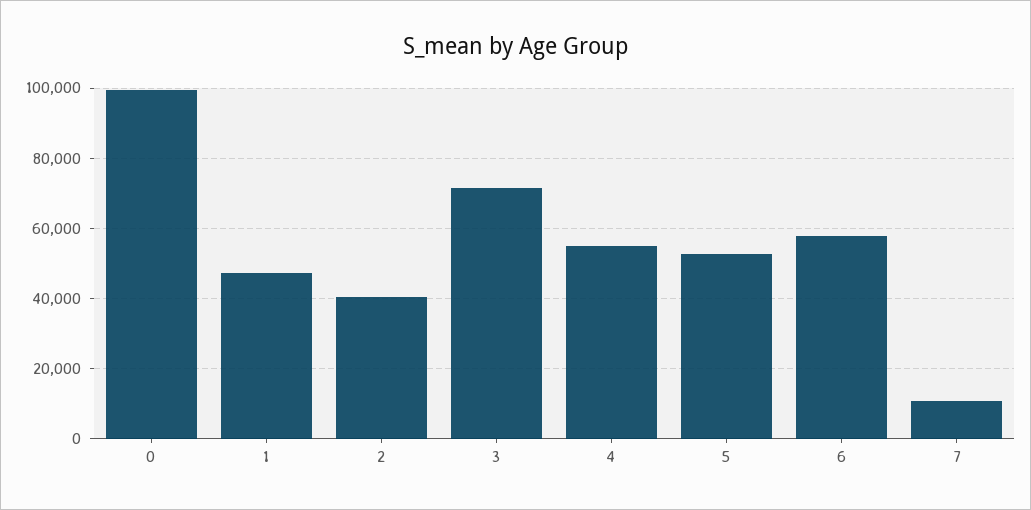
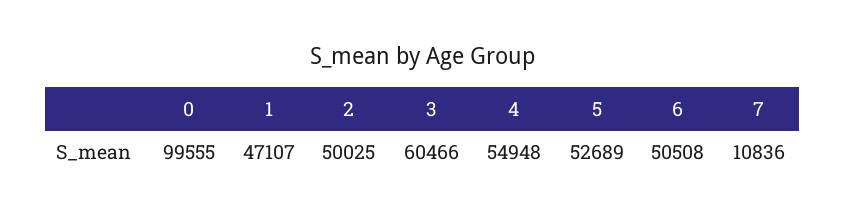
2: 40000 -> 50025
3: 72000 -> 60466
6: 58000 -> 50508

